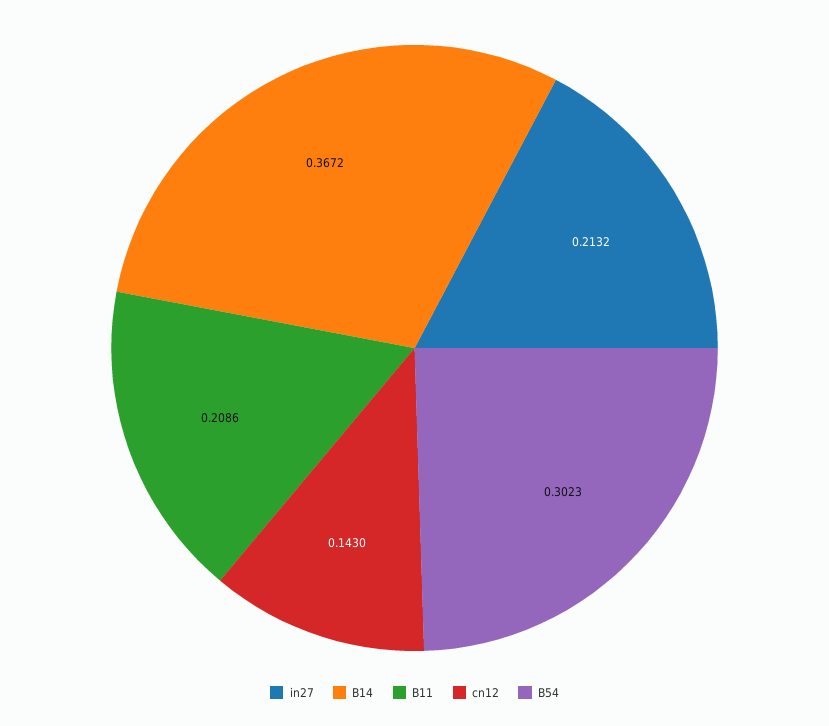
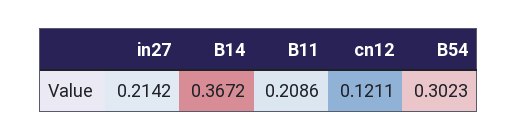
in27: 0.2132 -> 0.2142
cn12: 0.143 -> 0.1211

